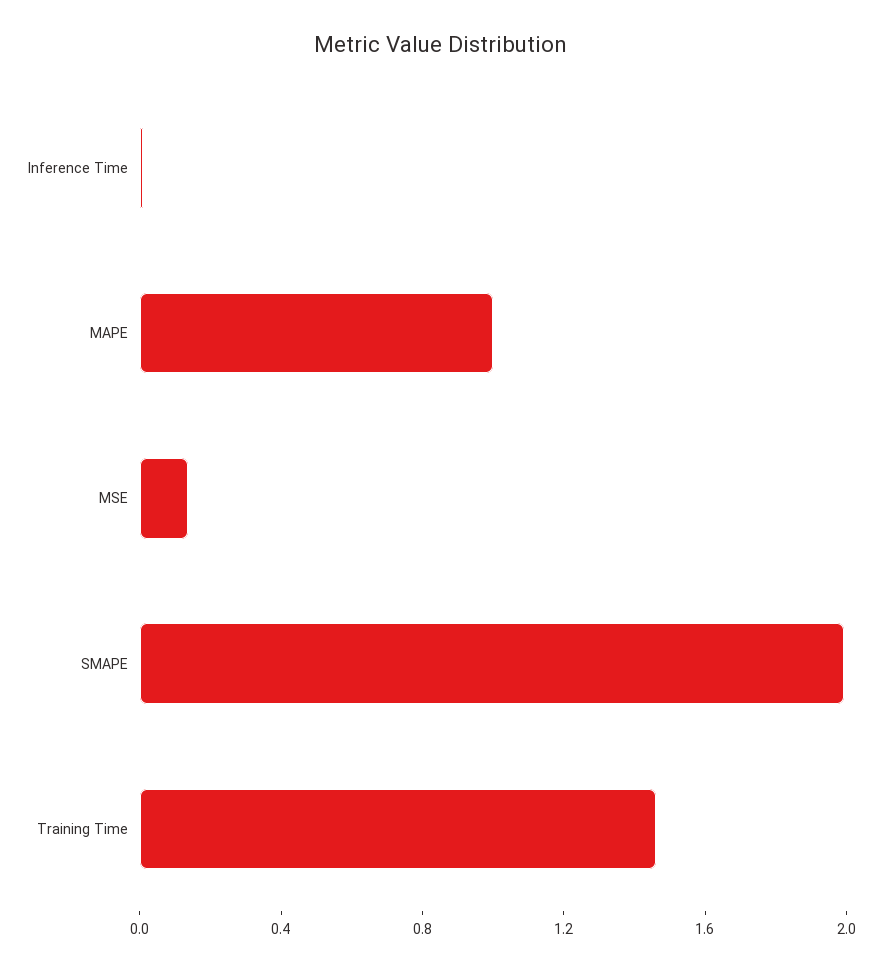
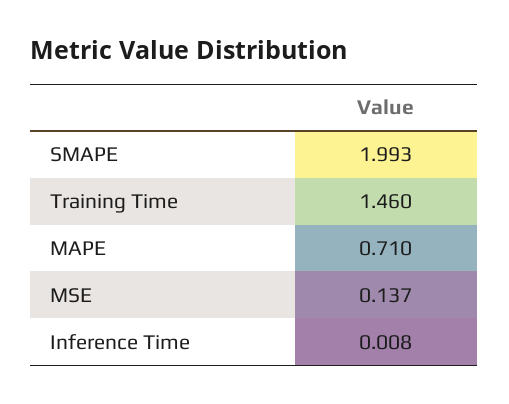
MAPE: 1 -> 0.71

